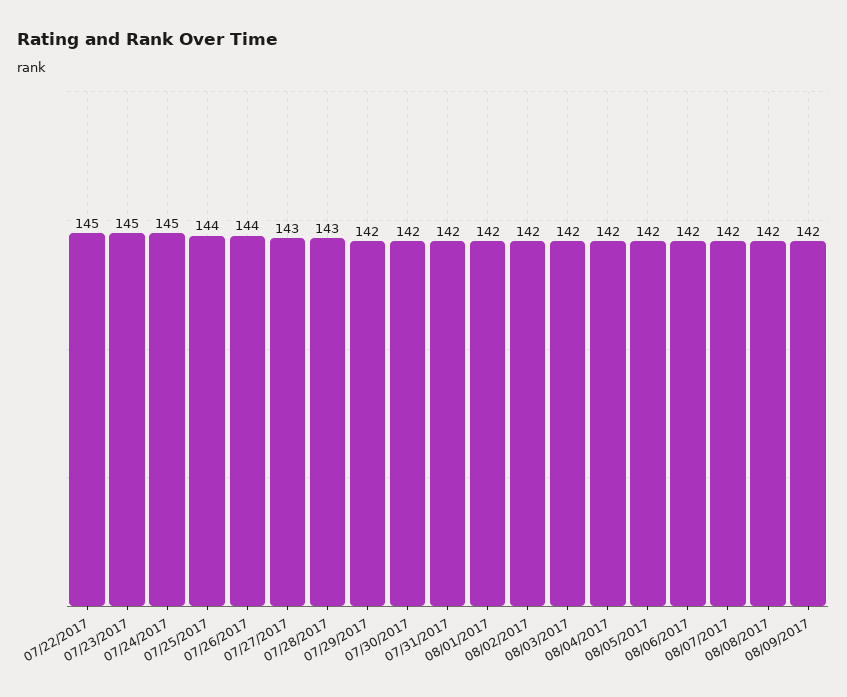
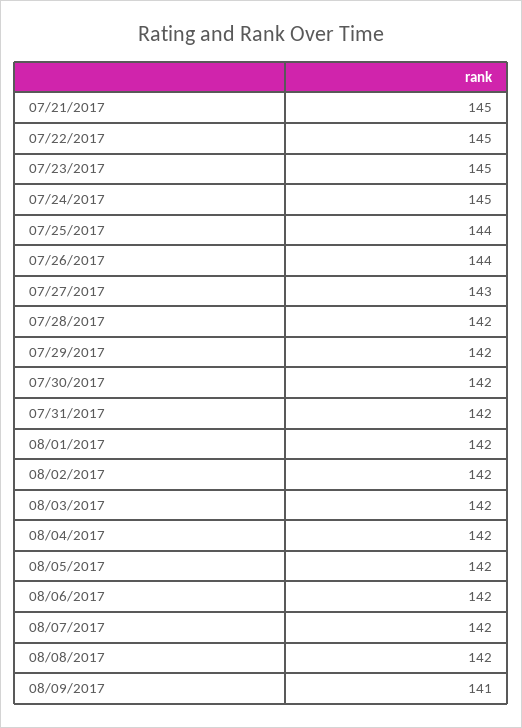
07/28/2017: 143 -> 142
08/09/2017: 142 -> 141
07/21/2017: none -> 145

